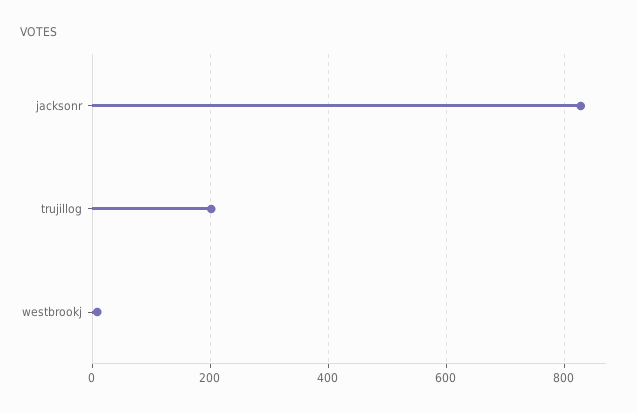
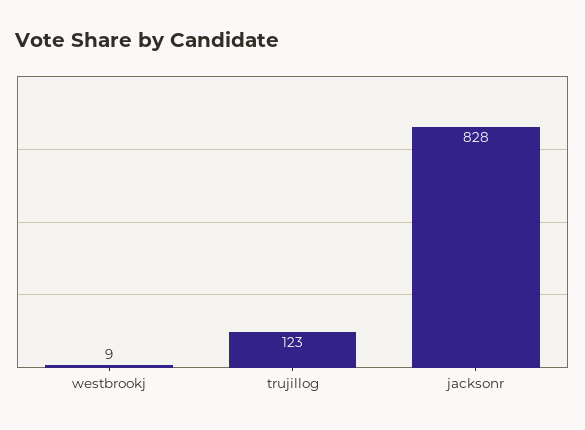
trujillog: 200 -> 123

